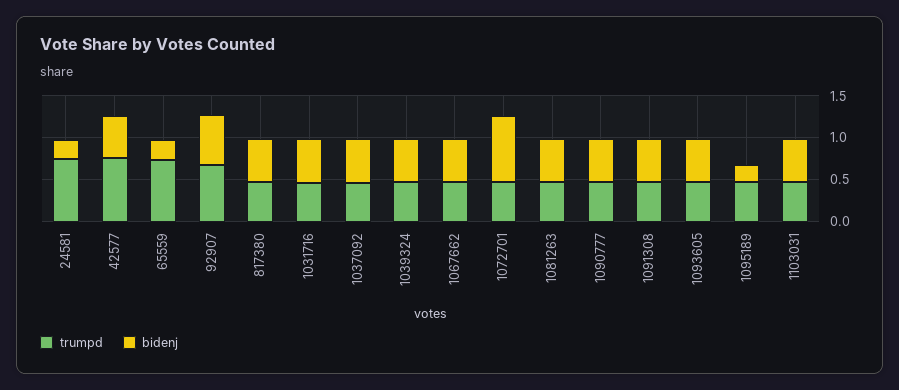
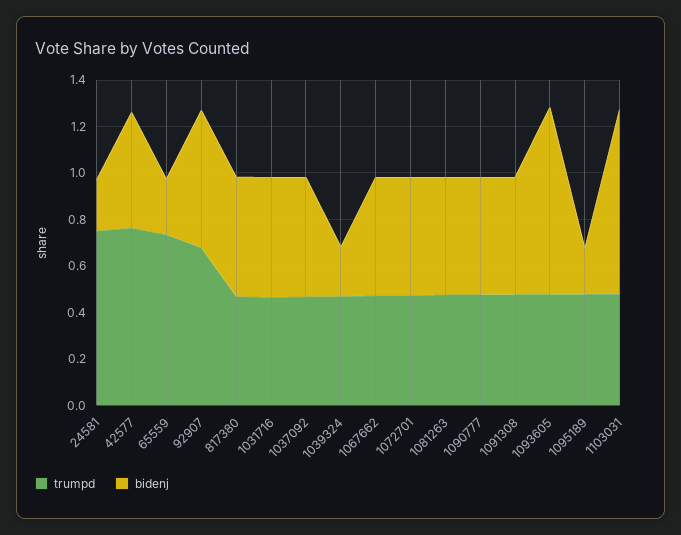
bidenj, 1039324: 0.5 -> 0.2
bidenj, 1072701: 0.8 -> 0.5
bidenj, 1093605: 0.5 -> 0.8
bidenj, 1103031: 0.5 -> 0.8

